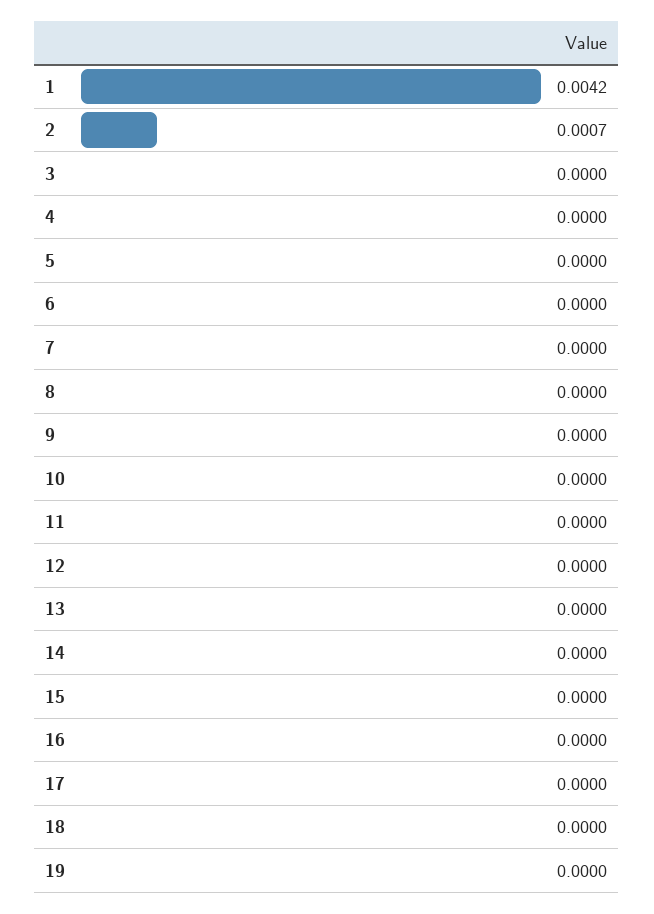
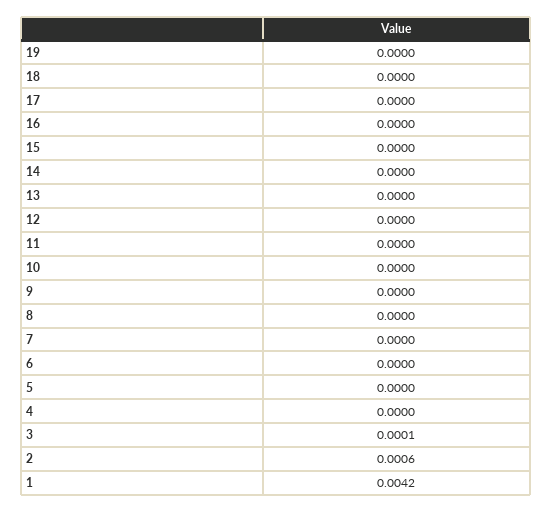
2: 0.0007 -> 0.0006
3: 0 -> 0.0001

